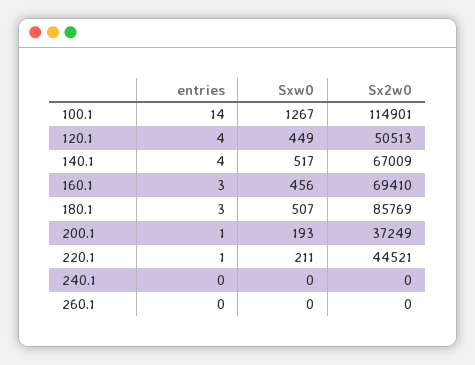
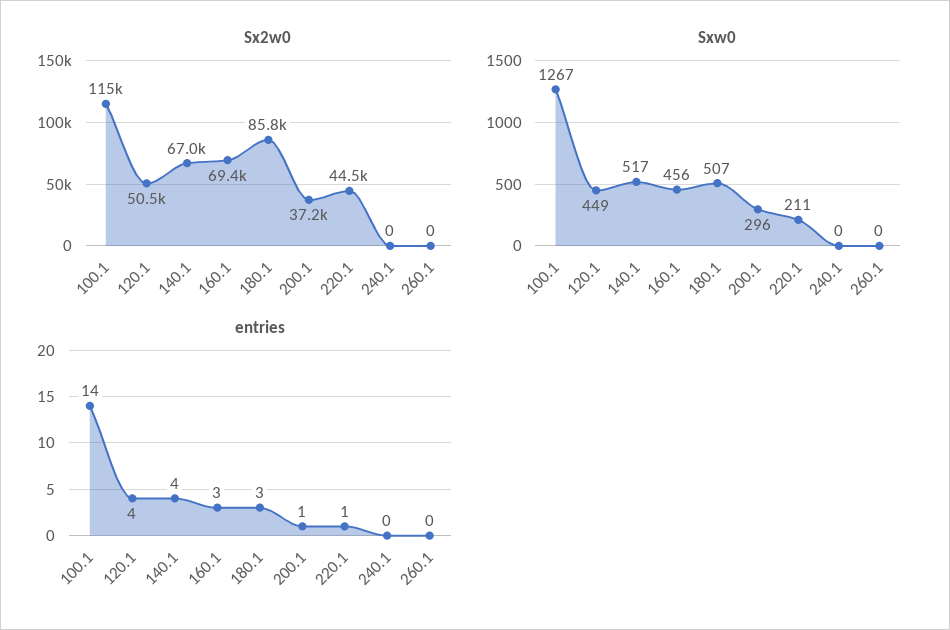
Sxw0, 200.1: 193 -> 296

